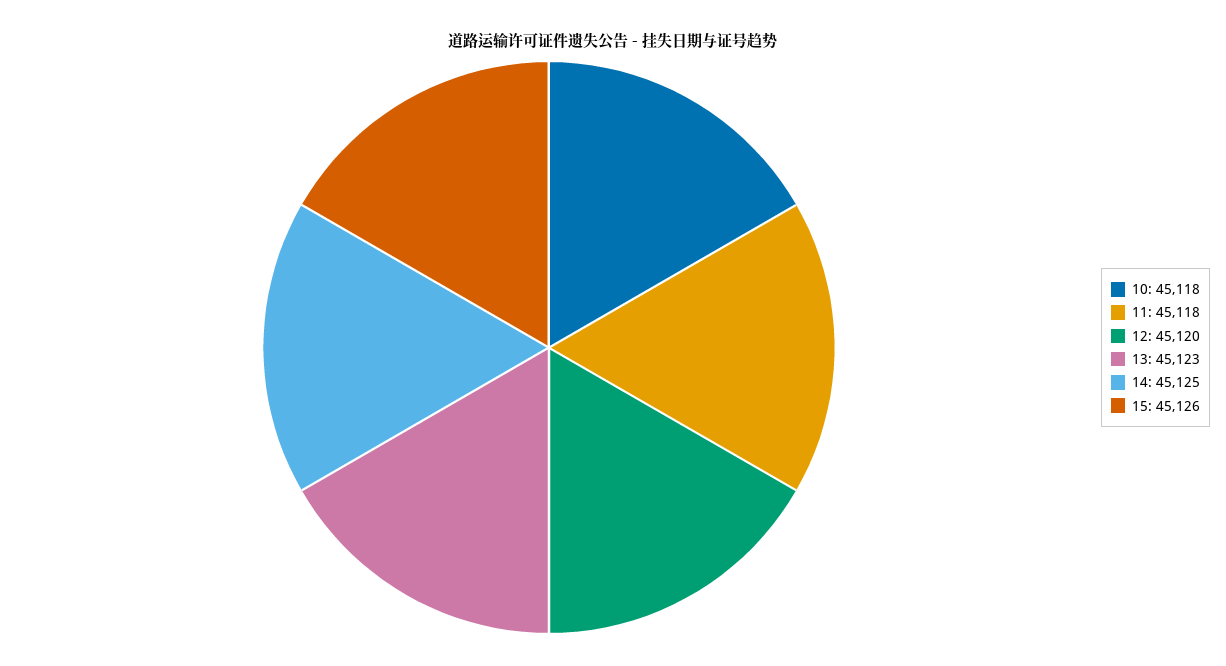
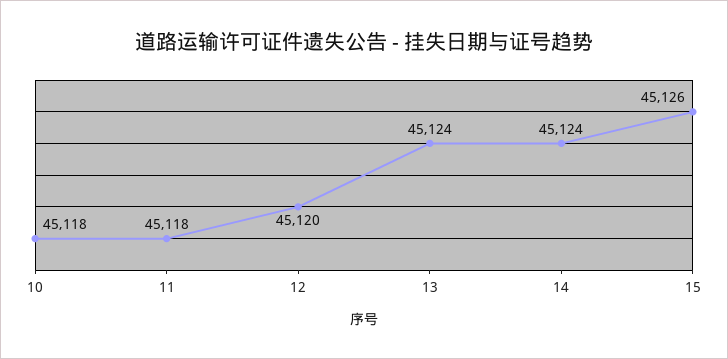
13: 45123 -> 45124
14: 45125 -> 45124

